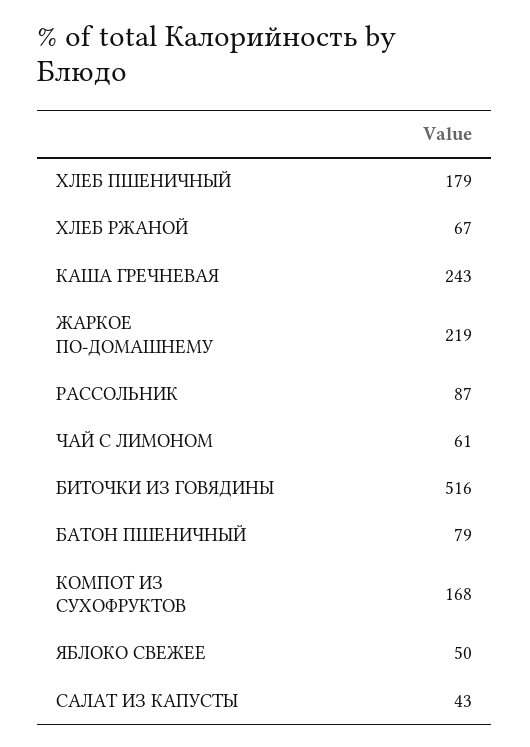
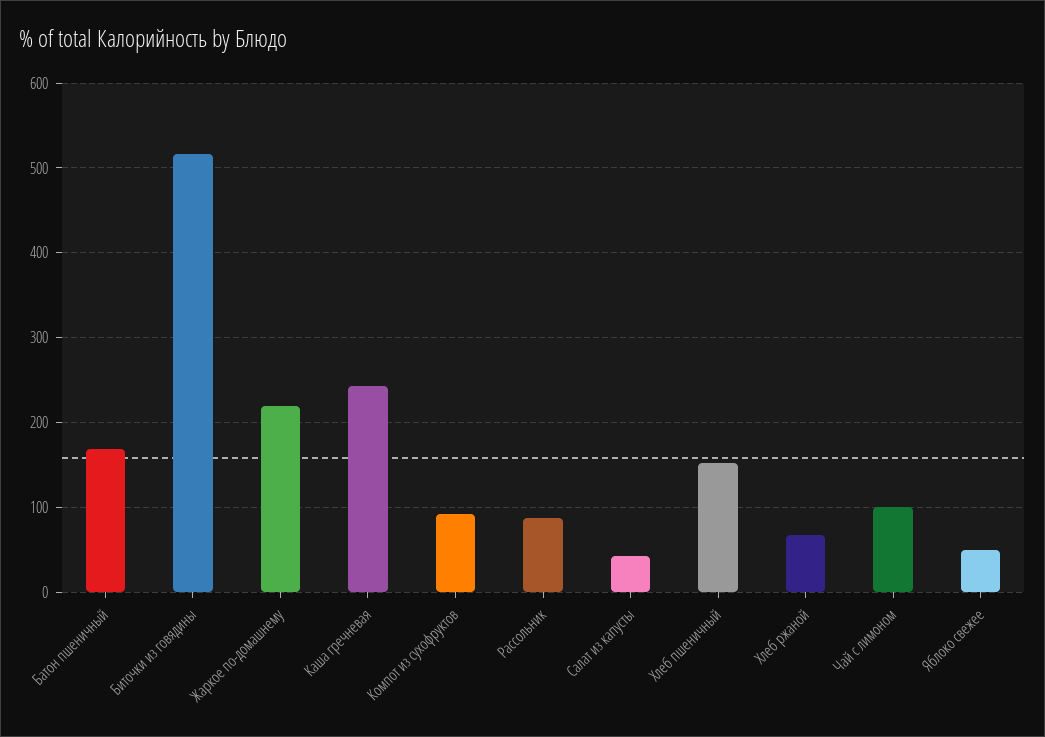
ХЛЕБ ПШЕНИЧНЫЙ: 179 -> 150
ЧАЙ С ЛИМОНОМ: 61 -> 100
БАТОН ПШЕНИЧНЫЙ: 79 -> 170
КОМПОТ ИЗ СУХОФРУКТОВ: 168 -> 90

